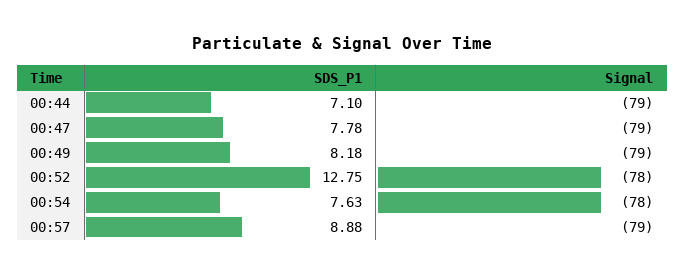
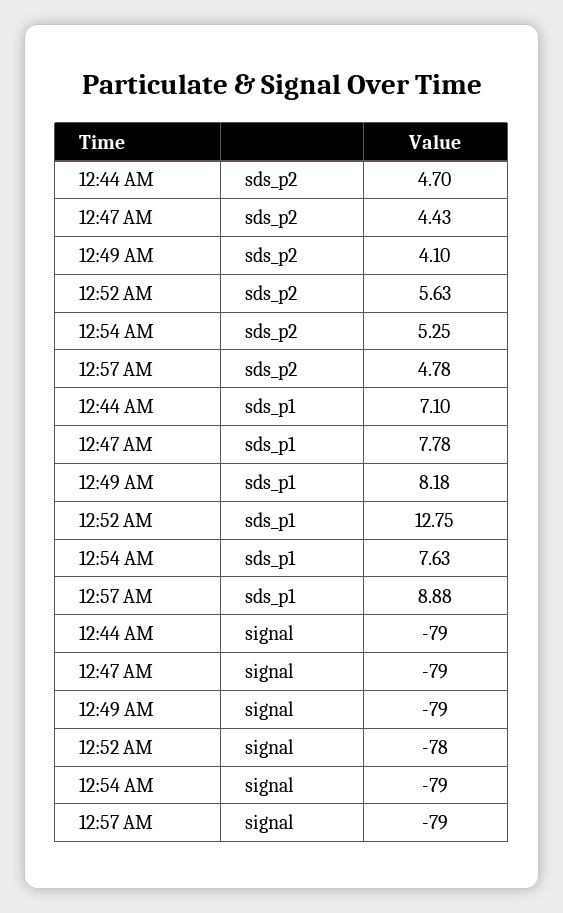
Signal, 00:54: -78 -> -79
sds_p2, 00:44: none -> 4.7
sds_p2, 00:47: none -> 4.43
sds_p2, 00:49: none -> 4.1
sds_p2, 00:52: none -> 5.63
sds_p2, 00:54: none -> 5.25
sds_p2, 00:57: none -> 4.78

